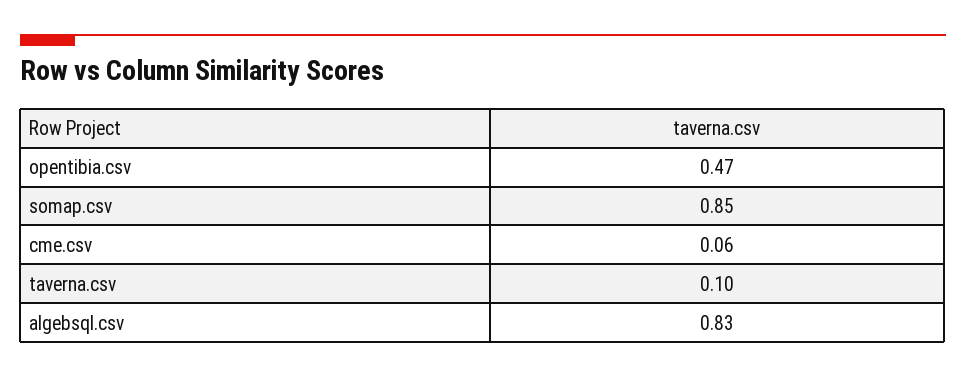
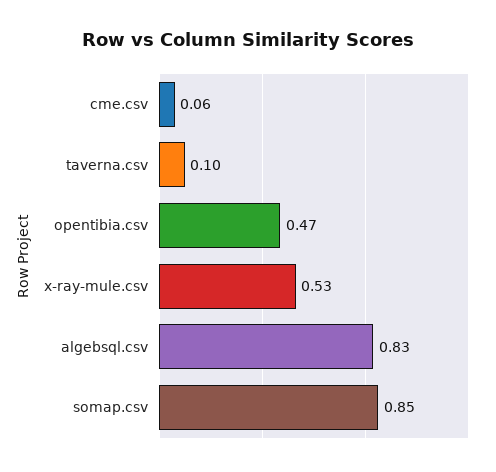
x-ray-mule.csv: none -> 0.53

